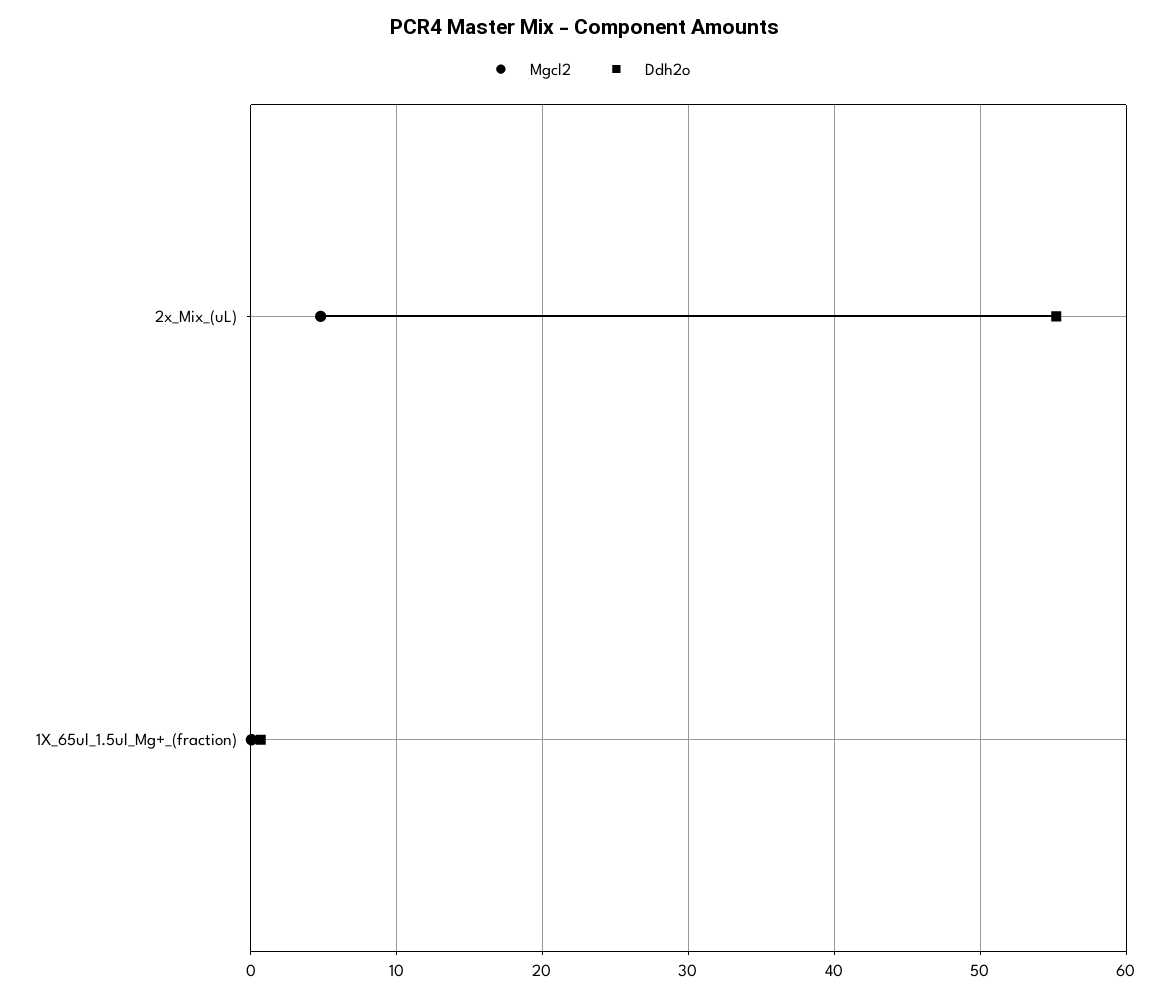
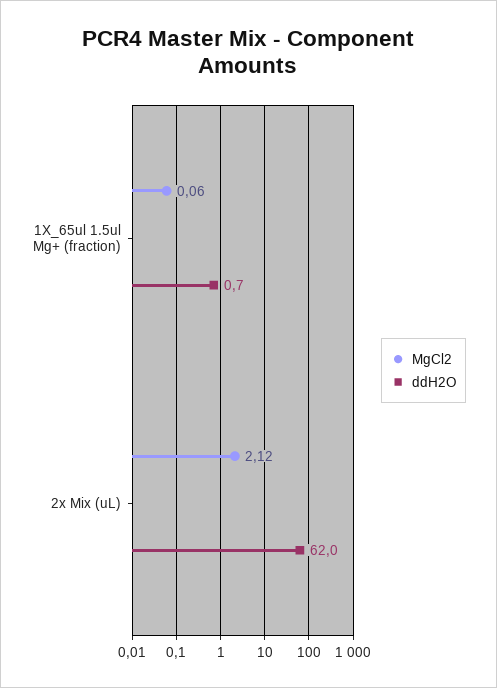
Mgcl2, 2x_Mix_(uL): 5 -> 2.12
Ddh2o, 2x_Mix_(uL): 55 -> 62

